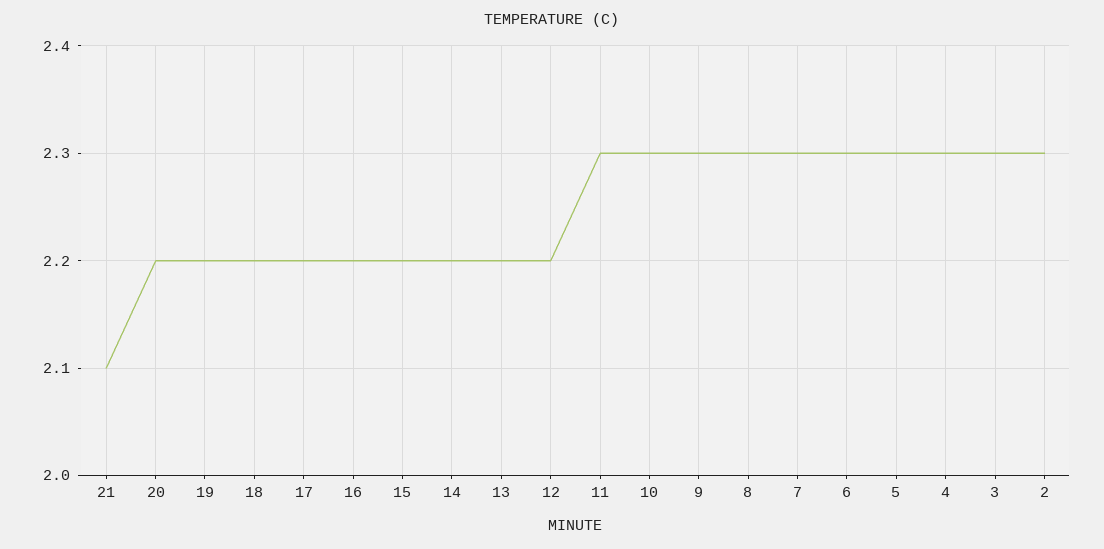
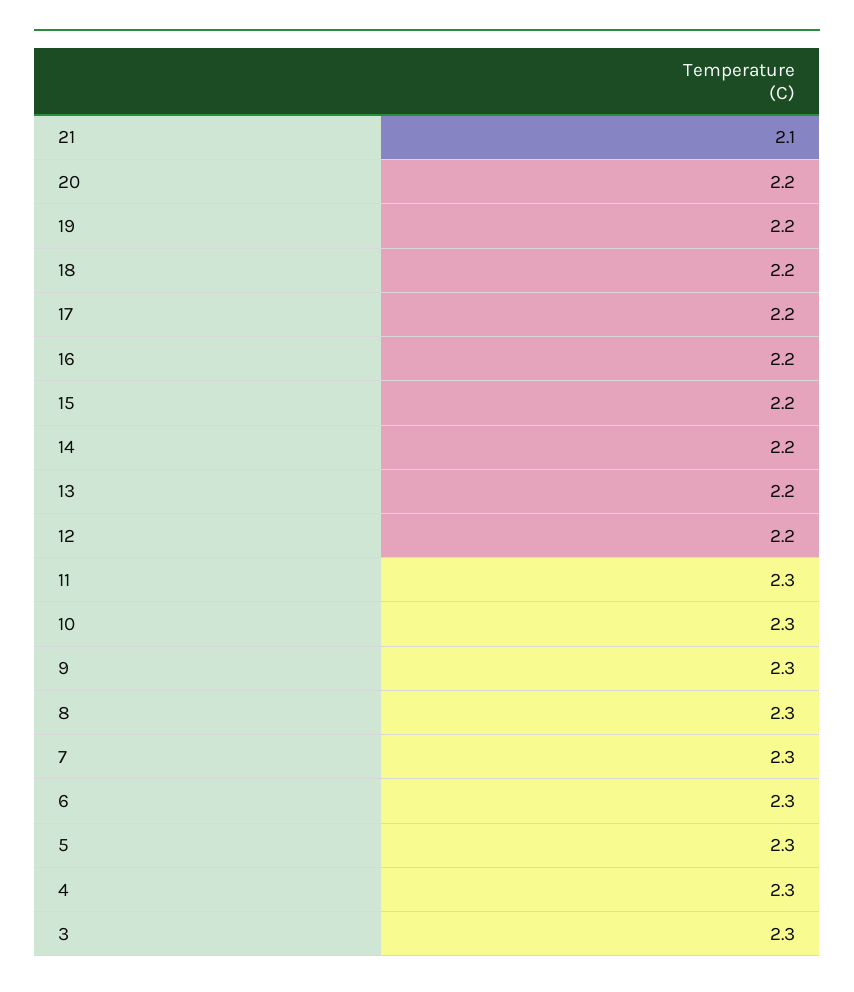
2: 2.3 -> none

